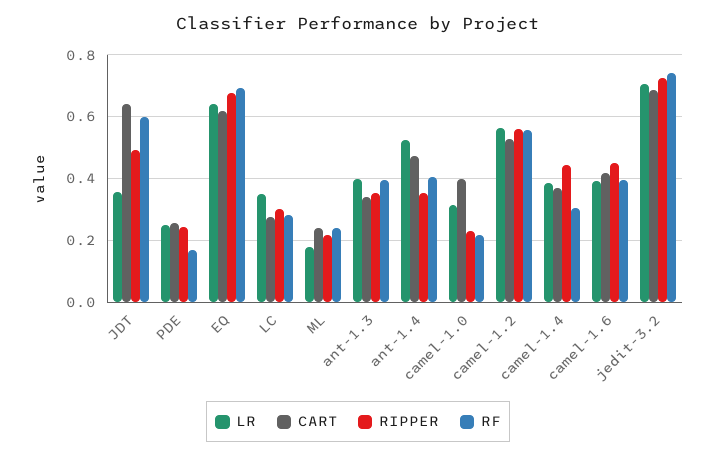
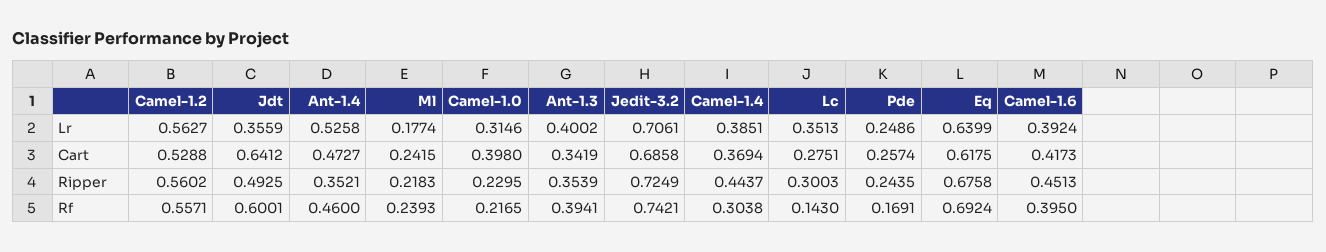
RF, LC: 0.28 -> 0.143
RF, ant-1.4: 0.4 -> 0.46

